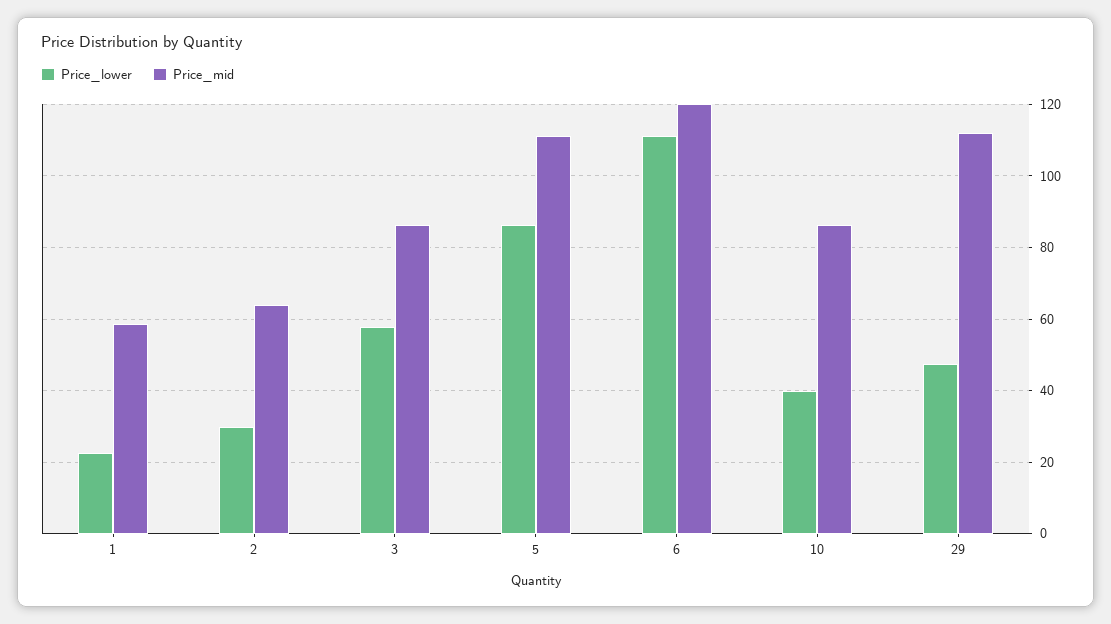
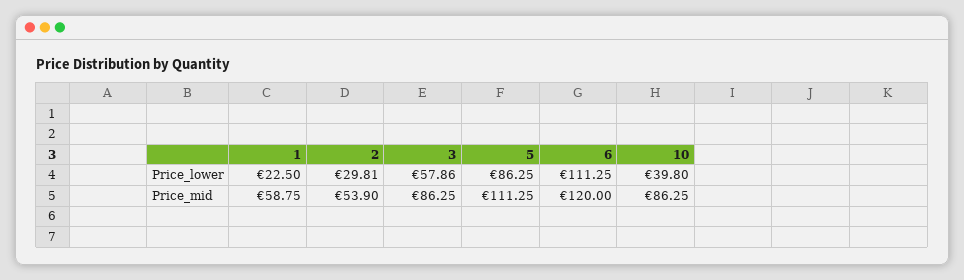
Price_mid, 2: 64 -> 53.9
Price_lower, 29: 48 -> none
Price_mid, 29: 112 -> none

